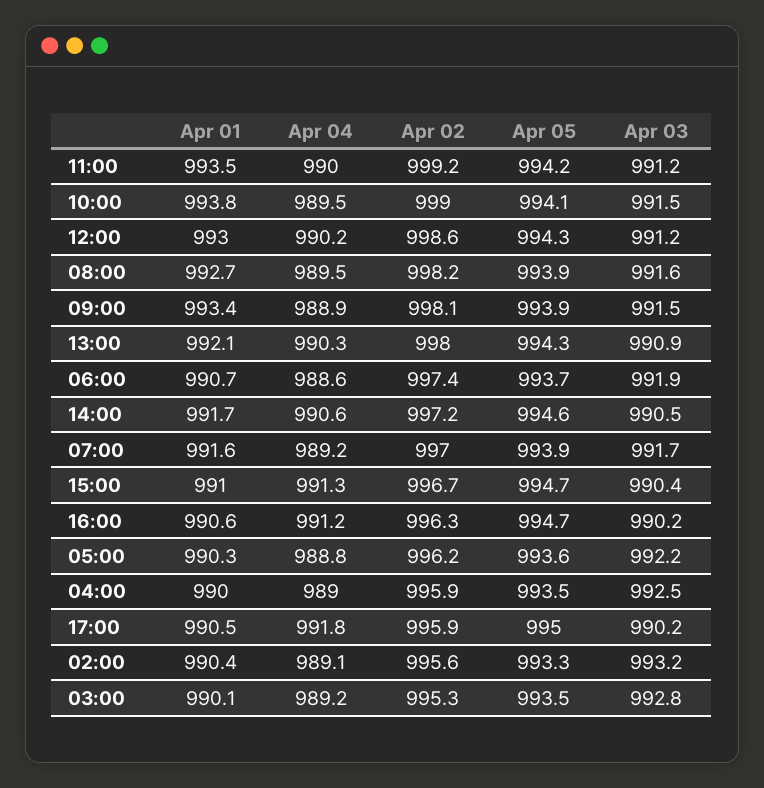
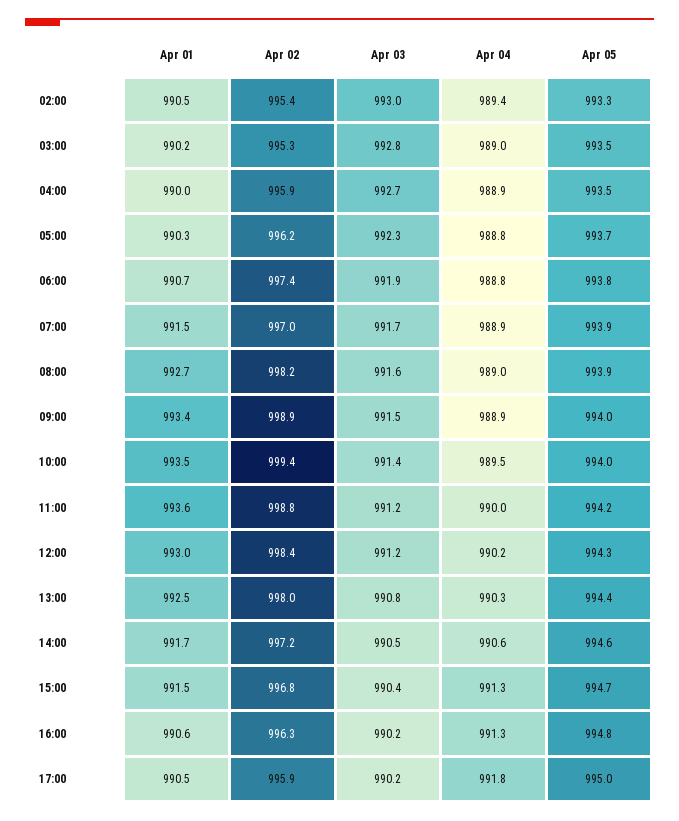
Apr 01, 11:00: 993.5 -> 993.6
Apr 02, 11:00: 999.2 -> 998.8
Apr 01, 10:00: 993.8 -> 993.5
Apr 02, 10:00: 999 -> 999.4
Apr 05, 10:00: 994.1 -> 994
Apr 03, 10:00: 991.5 -> 991.4
Apr 02, 12:00: 998.6 -> 998.4
Apr 04, 08:00: 989.5 -> 989
Apr 02, 09:00: 998.1 -> 998.9
Apr 05, 09:00: 993.9 -> 994
Apr 01, 13:00: 992.1 -> 992.5
Apr 05, 13:00: 994.3 -> 994.4
Apr 03, 13:00: 990.9 -> 990.8
Apr 04, 06:00: 988.6 -> 988.8
Apr 05, 06:00: 993.7 -> 993.8
Apr 01, 07:00: 991.6 -> 991.5
Apr 04, 07:00: 989.2 -> 988.9
Apr 01, 15:00: 991 -> 991.5
Apr 02, 15:00: 996.7 -> 996.8
Apr 04, 16:00: 991.2 -> 991.3
Apr 05, 16:00: 994.7 -> 994.8
Apr 05, 05:00: 993.6 -> 993.7
Apr 03, 05:00: 992.2 -> 992.3
Apr 04, 04:00: 989 -> 988.9
Apr 03, 04:00: 992.5 -> 992.7
Apr 01, 02:00: 990.4 -> 990.5
Apr 04, 02:00: 989.1 -> 989.4
Apr 02, 02:00: 995.6 -> 995.4
Apr 03, 02:00: 993.2 -> 993
Apr 01, 03:00: 990.1 -> 990.2
Apr 04, 03:00: 989.2 -> 989

